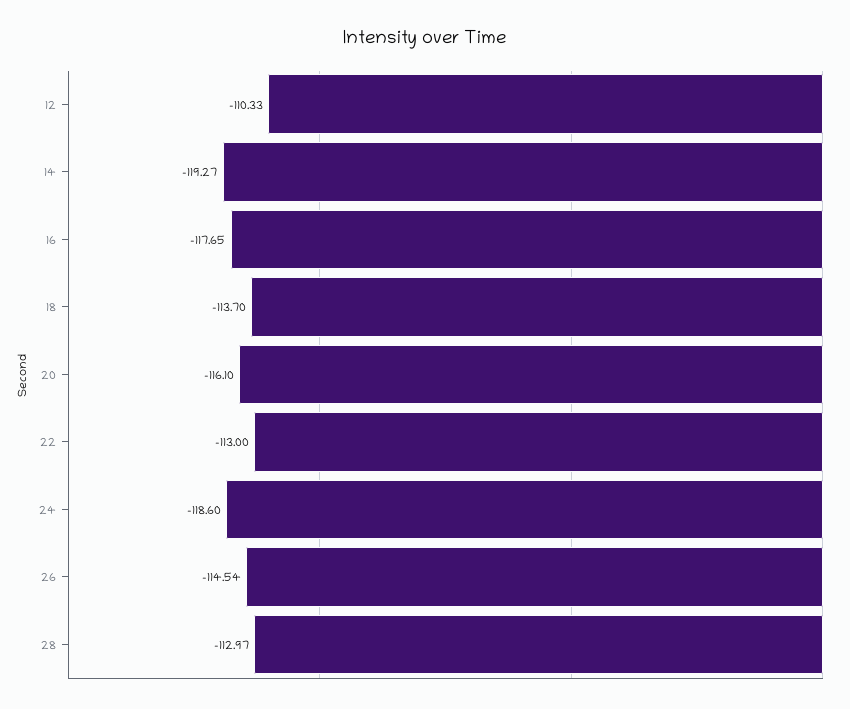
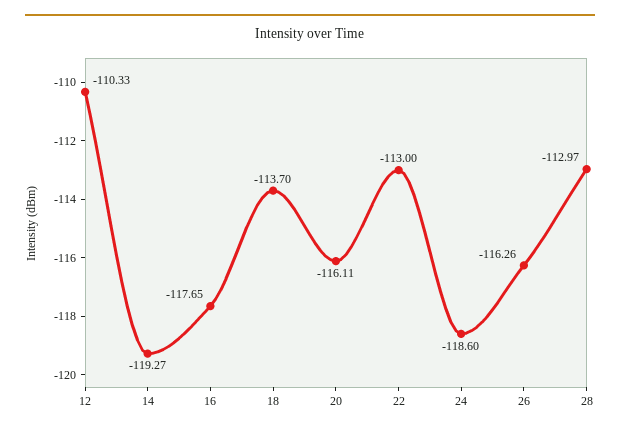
20: -116.1 -> -116.11
26: -114.54 -> -116.26

